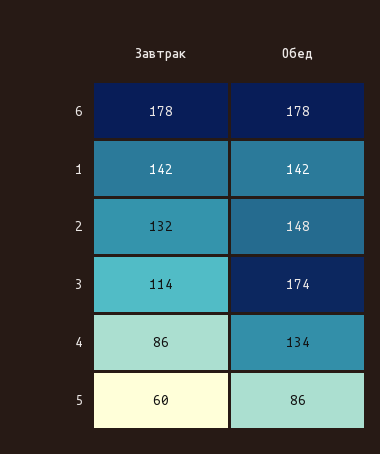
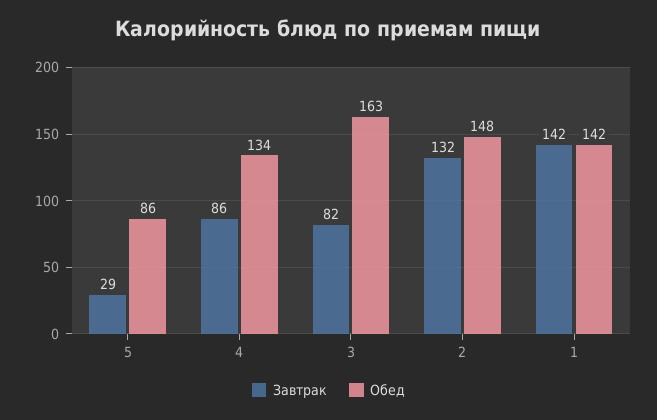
Завтрак, 6: 178 -> none
Обед, 6: 178 -> none
Завтрак, 3: 114 -> 82
Обед, 3: 174 -> 163
Завтрак, 5: 60 -> 29

